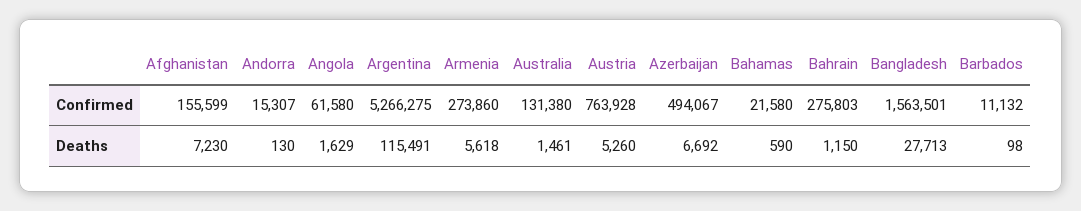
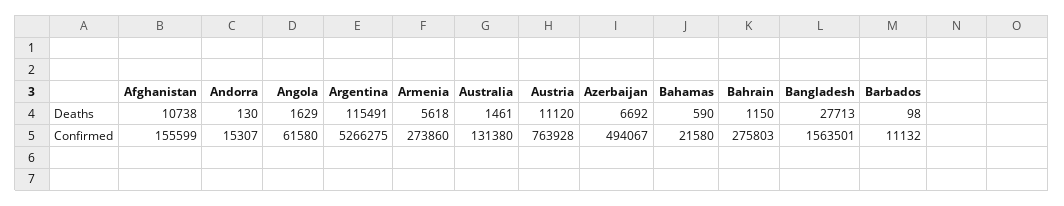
Afghanistan, Deaths: 7230 -> 10738
Austria, Deaths: 5260 -> 11120

